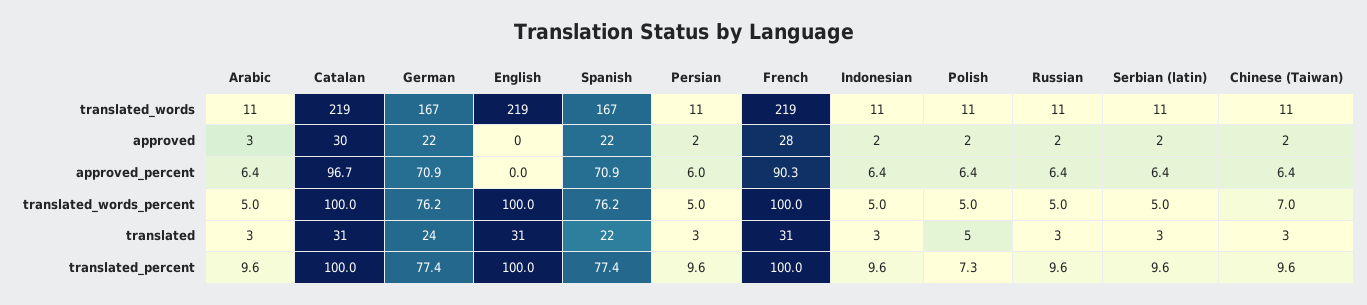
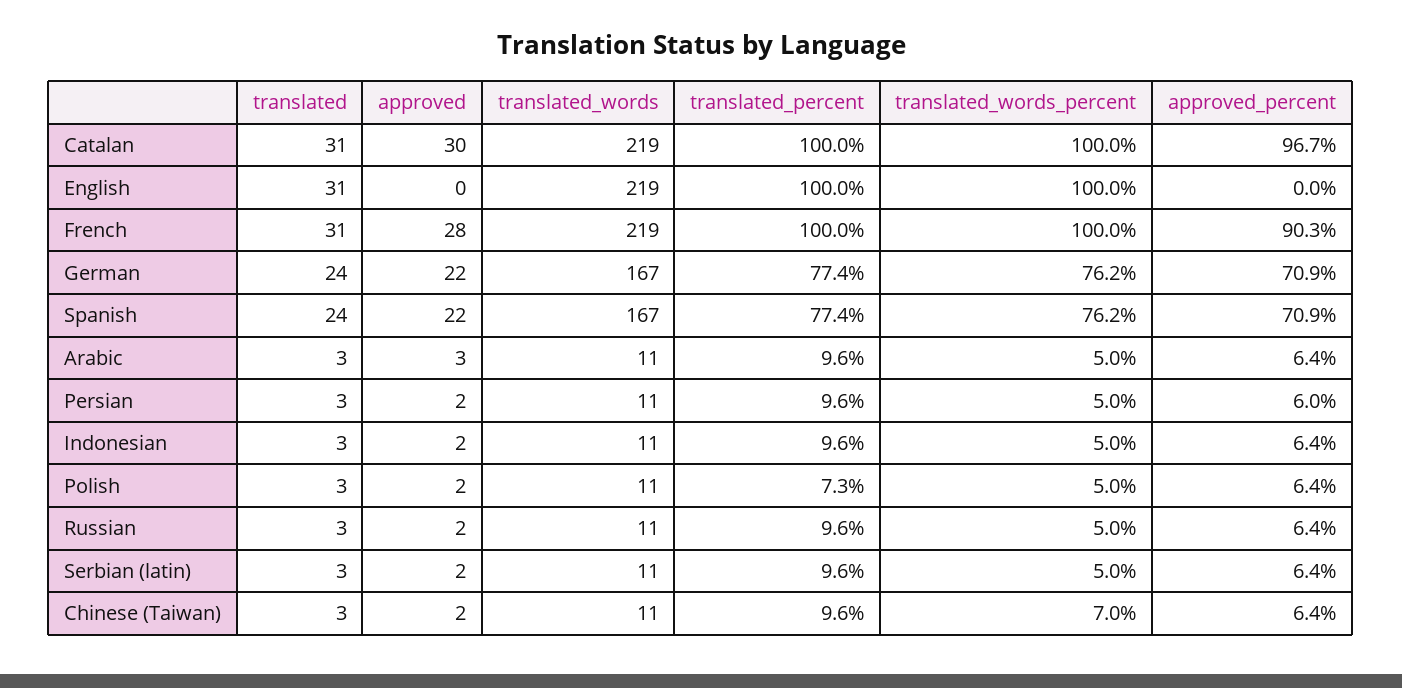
Spanish, translated: 22 -> 24
Polish, translated: 5 -> 3

